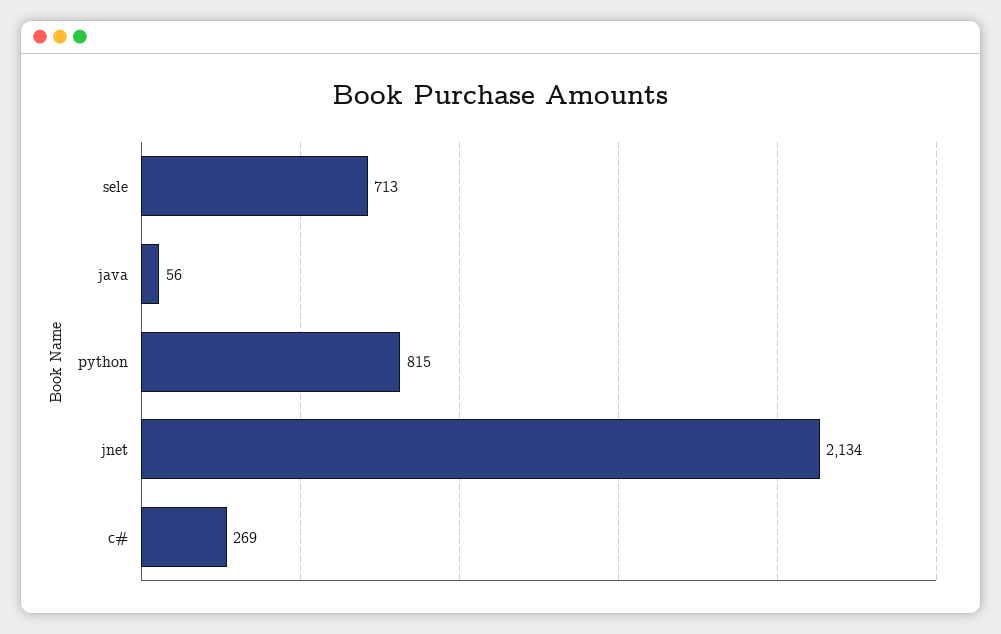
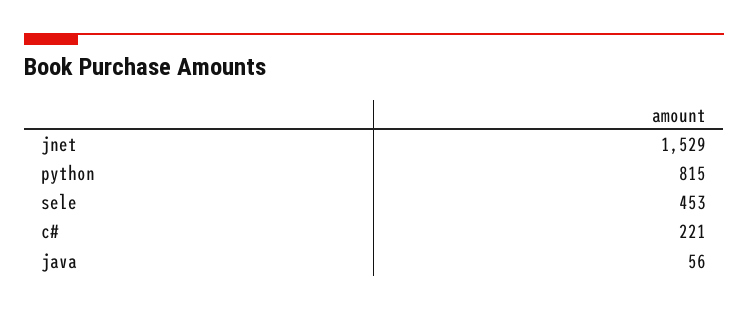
sele: 713 -> 453
jnet: 2134 -> 1529
c#: 269 -> 221

